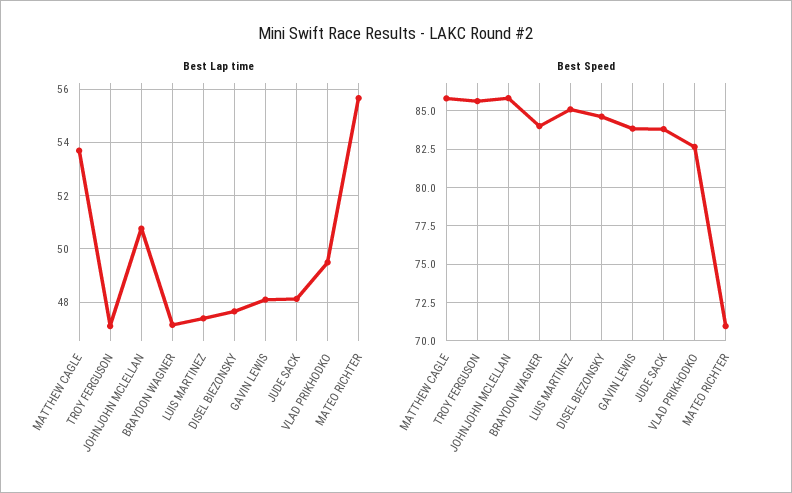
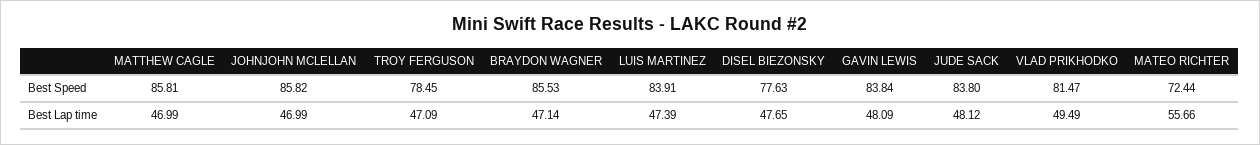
Best Lap time, MATTHEW CAGLE: 53.75 -> 46.99
Best Lap time, JOHNJOHN MCLELLAN: 50.75 -> 46.99
Best Speed, TROY FERGUSON: 85.5 -> 78.45
Best Speed, BRAYDON WAGNER: 84 -> 85.53
Best Speed, LUIS MARTINEZ: 85 -> 83.91
Best Speed, DISEL BIEZONSKY: 84.5 -> 77.63
Best Speed, VLAD PRIKHODKO: 82.5 -> 81.47
Best Speed, MATEO RICHTER: 71 -> 72.44

